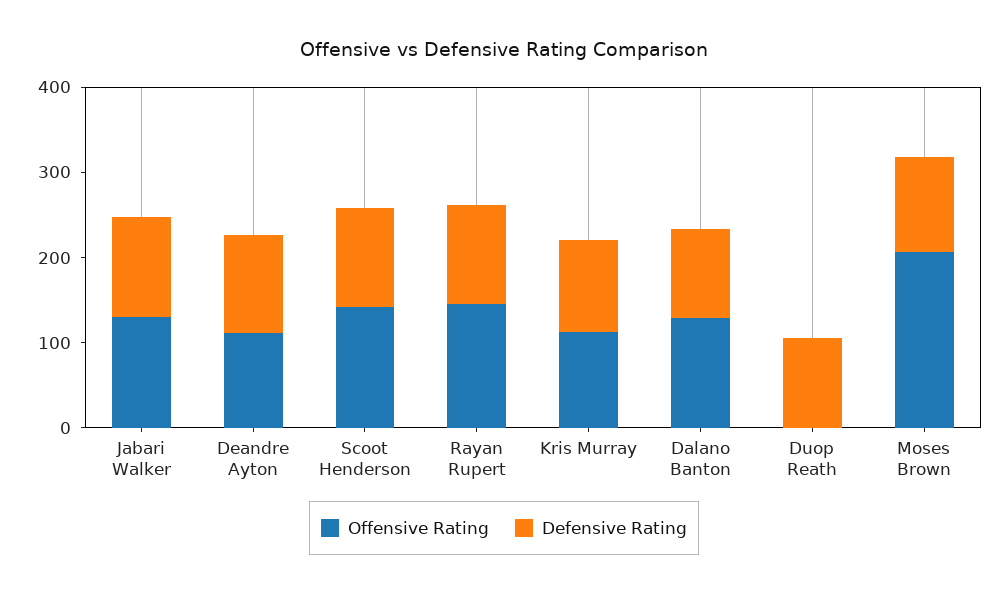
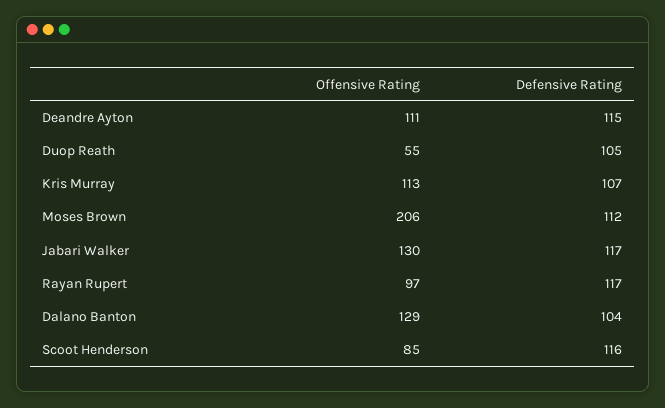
Offensive Rating, Scoot Henderson: 140 -> 85
Offensive Rating, Rayan Rupert: 140 -> 97
Offensive Rating, Duop Reath: 0 -> 55

